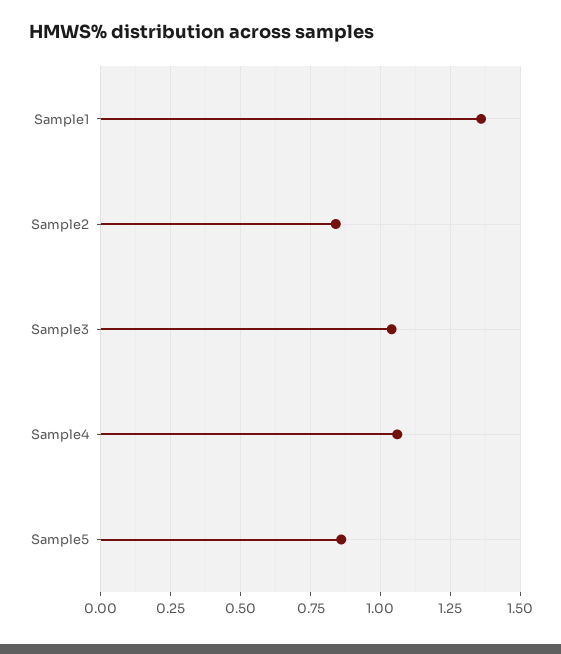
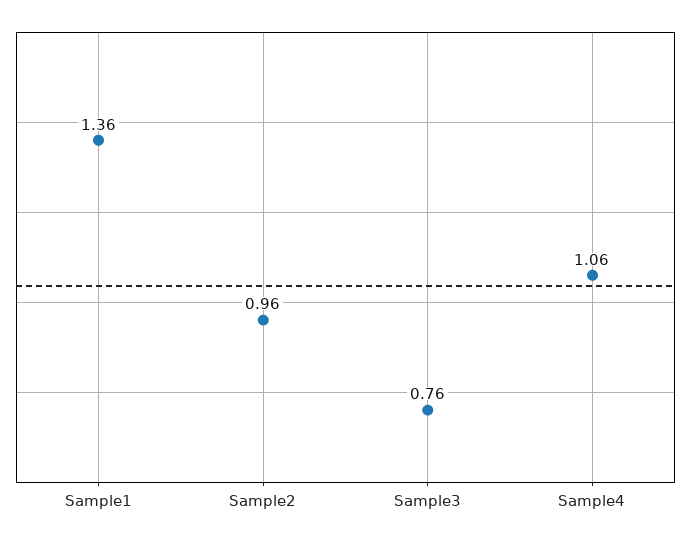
Sample2: 0.85 -> 0.96
Sample3: 1.05 -> 0.76
Sample5: 0.85 -> none

